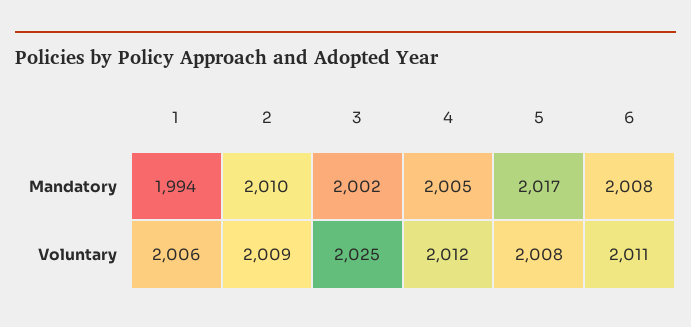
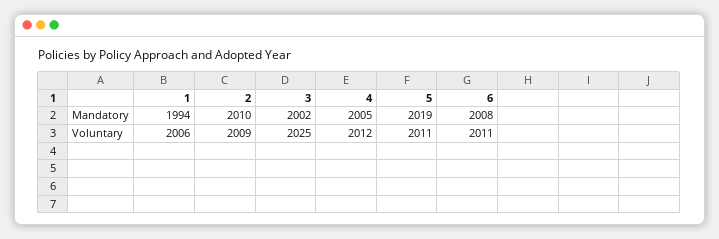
5, Mandatory: 2017 -> 2019
5, Voluntary: 2008 -> 2011

